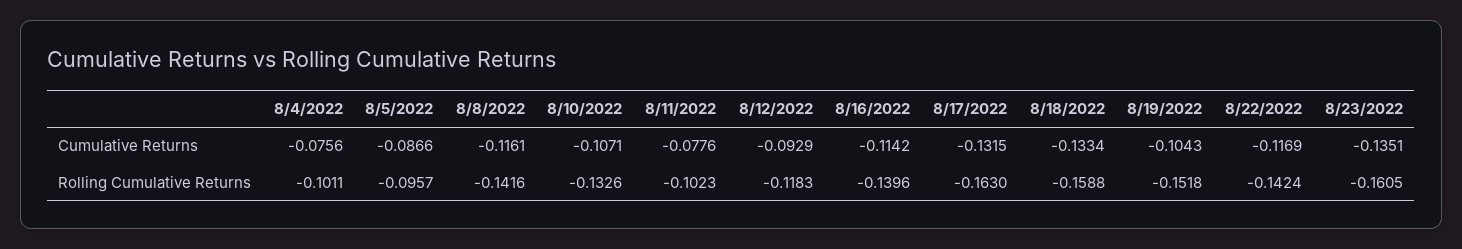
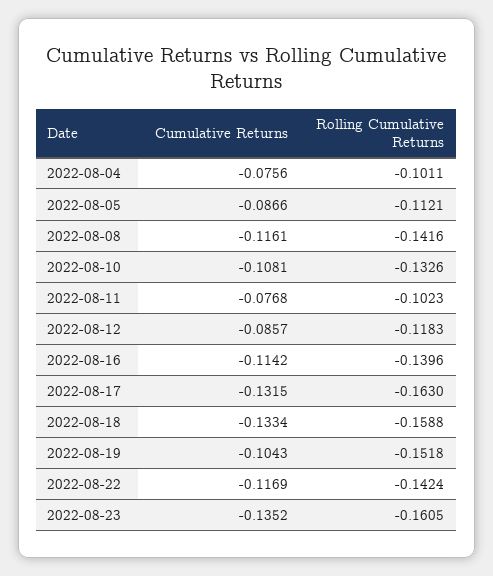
8/10/2022, Cumulative Returns: -0.1071 -> -0.1081
8/11/2022, Cumulative Returns: -0.0776 -> -0.0768
8/12/2022, Cumulative Returns: -0.0929 -> -0.0857
8/23/2022, Cumulative Returns: -0.1351 -> -0.1352
8/5/2022, Rolling Cumulative Returns: -0.0957 -> -0.1121

